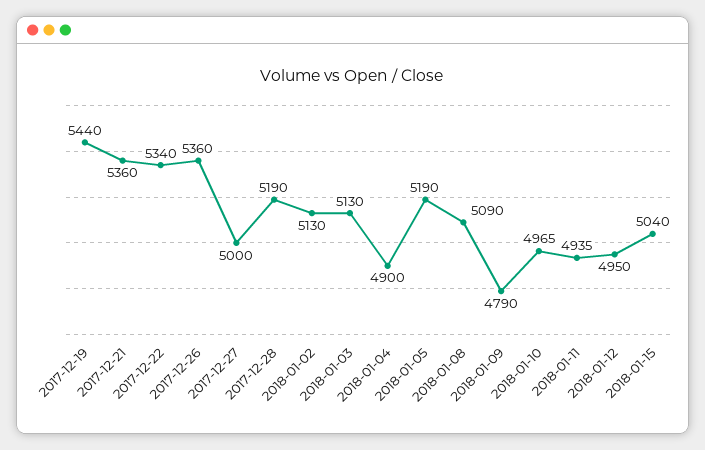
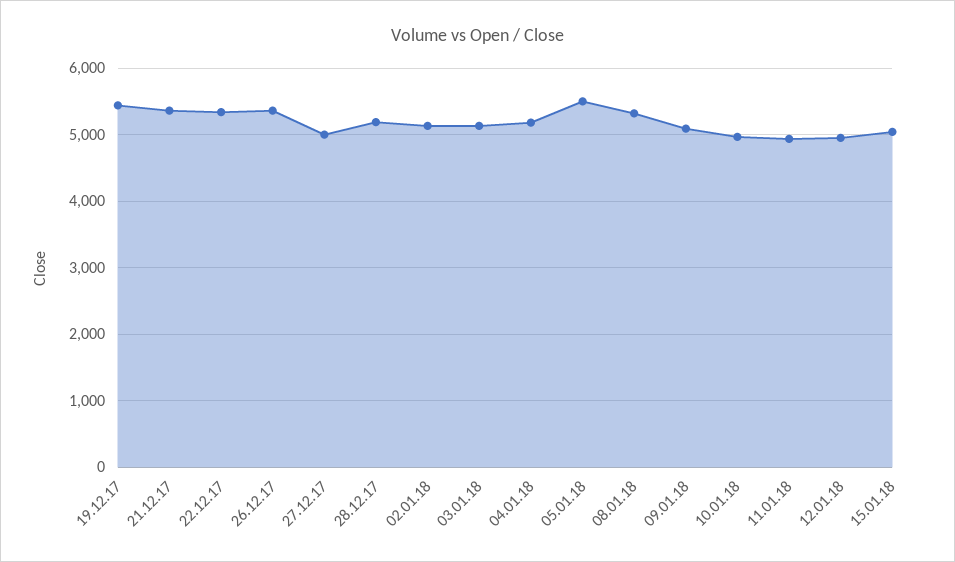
2018-01-04: 4900 -> 5200
2018-01-05: 5190 -> 5500
2018-01-08: 5090 -> 5300
2018-01-09: 4790 -> 5100

